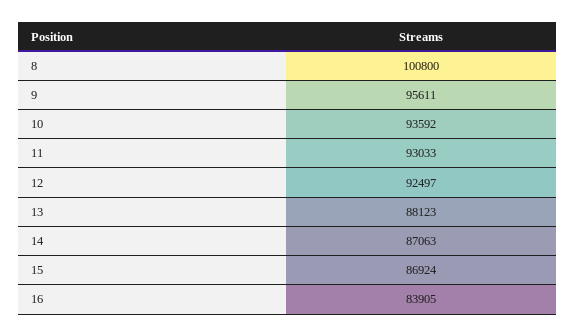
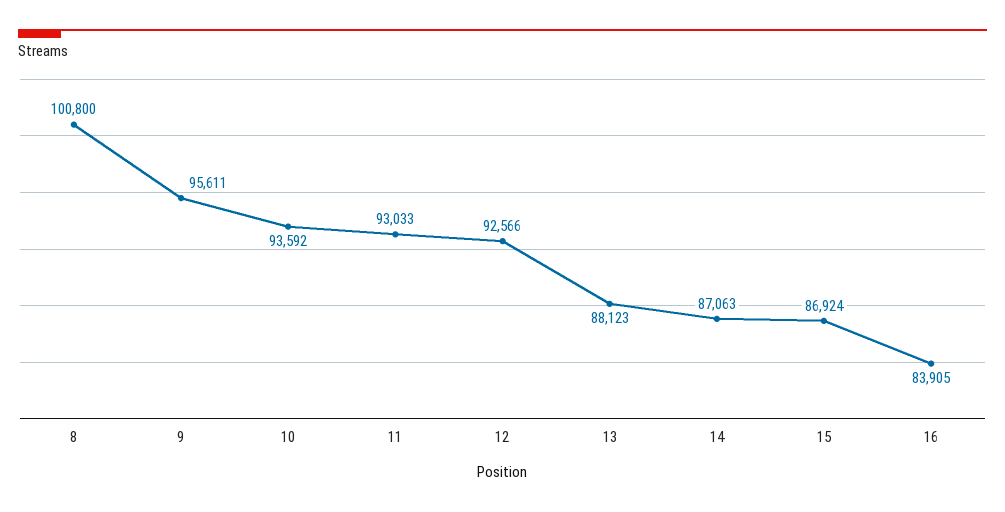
12: 92497 -> 92566

